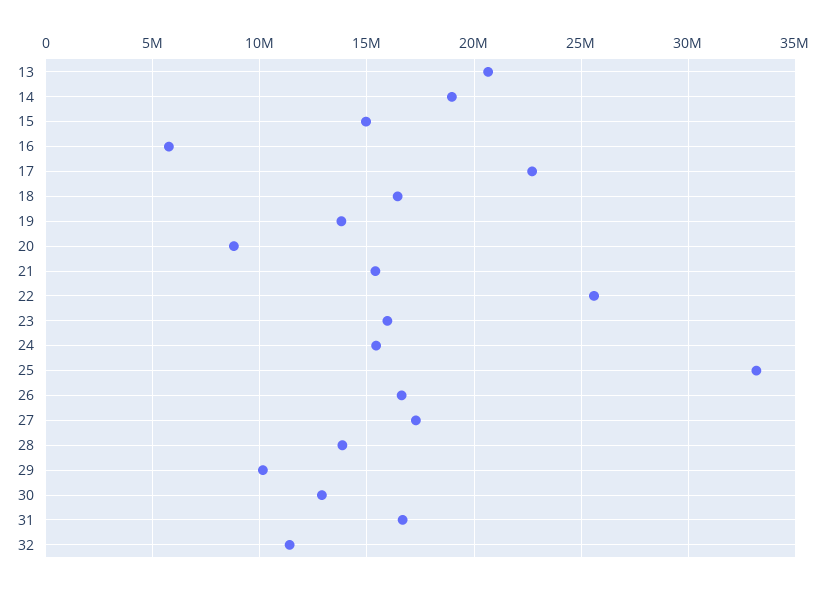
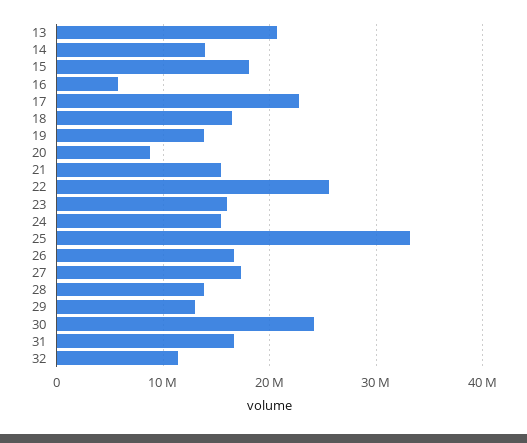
14: 19000000 -> 14000000
15: 15000000 -> 18000000
29: 10000000 -> 13000000
30: 13000000 -> 24000000

